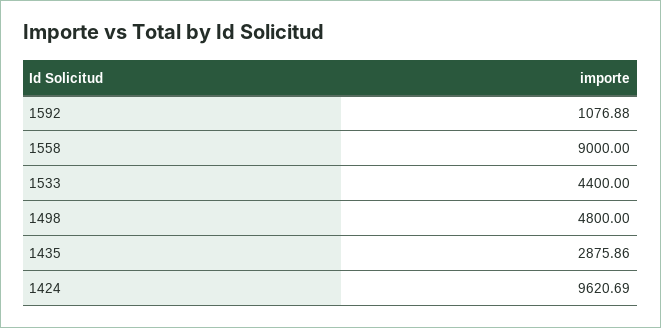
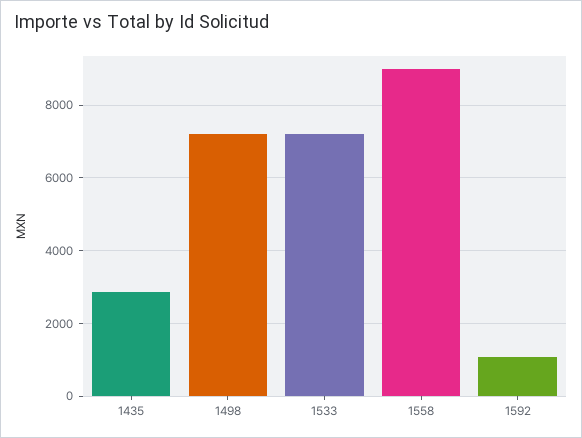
1533: 4400 -> 7200
1498: 4800 -> 7200
1424: 9620.69 -> none

